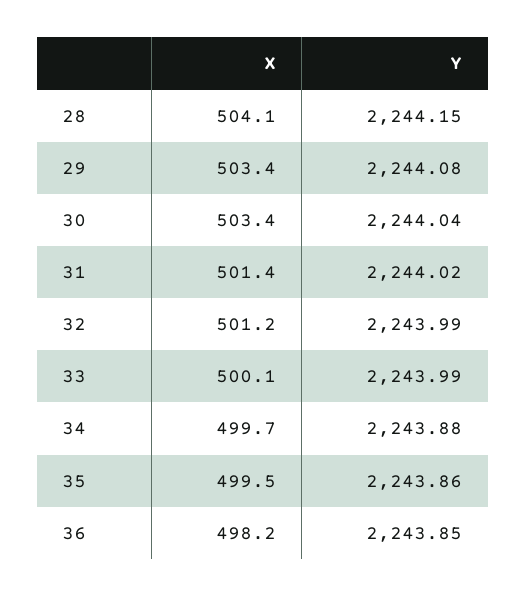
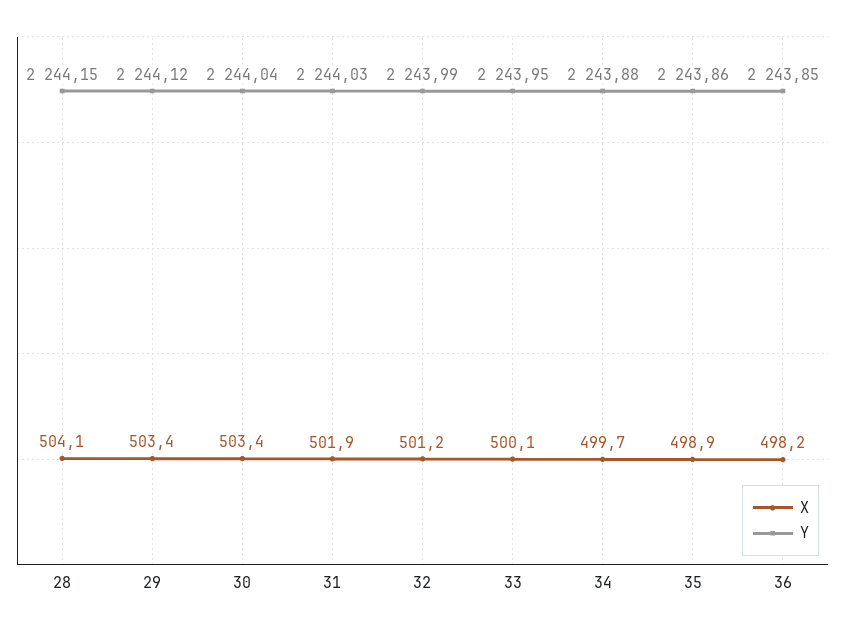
Y, 29: 2244.08 -> 2244.12
X, 31: 501.4 -> 501.9
Y, 31: 2244.02 -> 2244.03
Y, 33: 2243.99 -> 2243.95
X, 35: 499.5 -> 498.9

